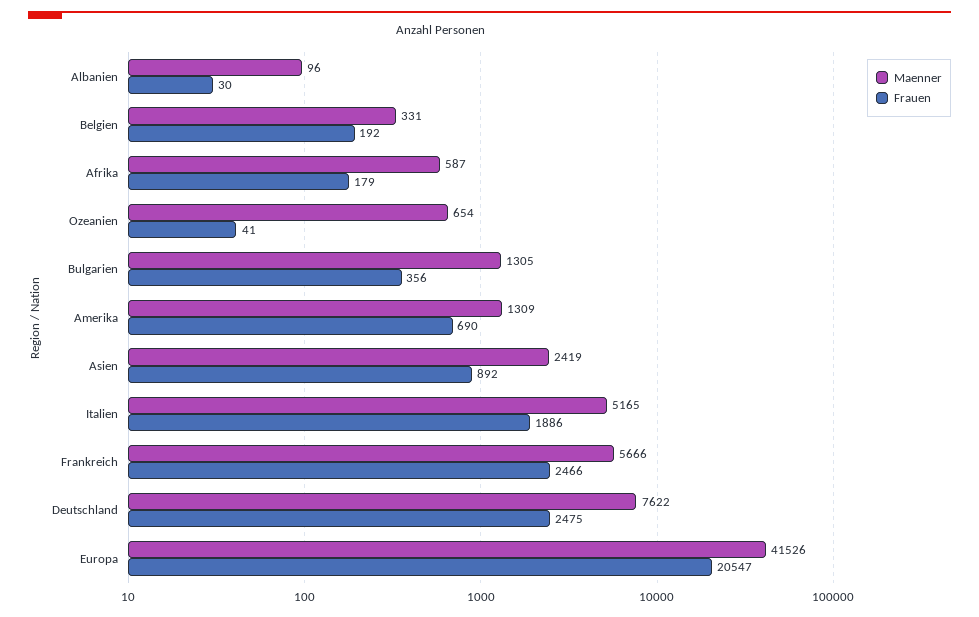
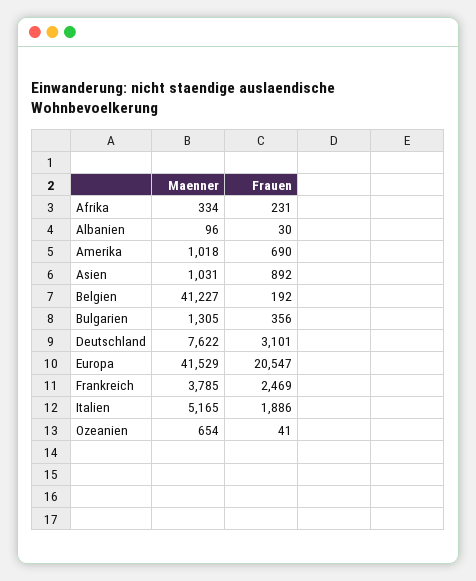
Maenner, Belgien: 331 -> 41227
Maenner, Afrika: 587 -> 334
Frauen, Afrika: 179 -> 231
Maenner, Amerika: 1309 -> 1018
Maenner, Asien: 2419 -> 1031
Maenner, Frankreich: 5666 -> 3785
Frauen, Frankreich: 2466 -> 2469
Frauen, Deutschland: 2475 -> 3101
Maenner, Europa: 41526 -> 41529

